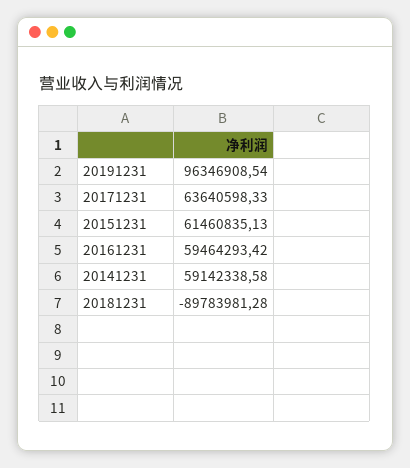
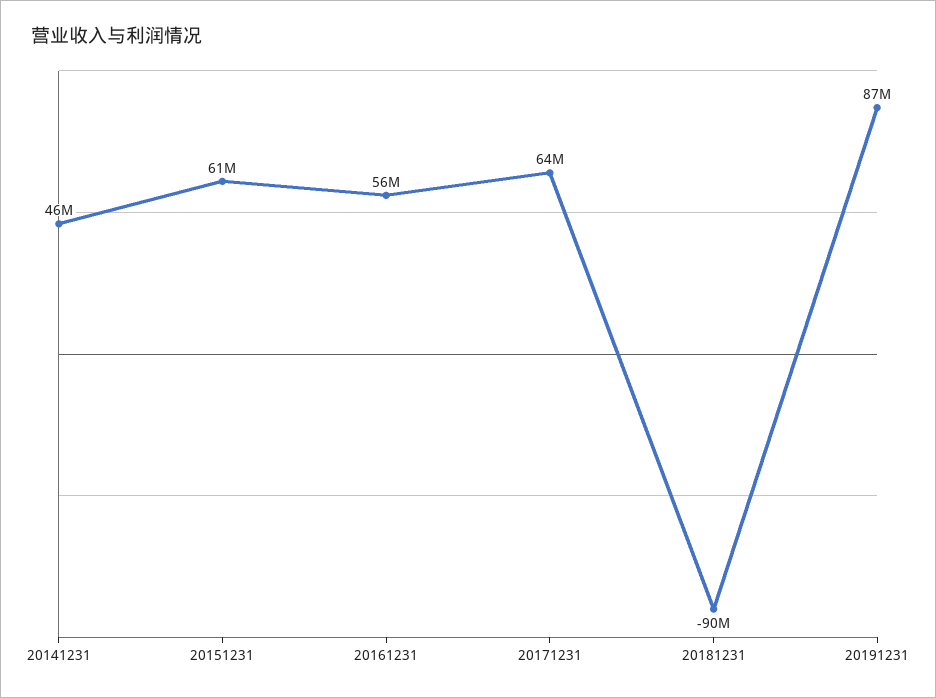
20191231: 96346908.54 -> 87000000
20161231: 59464293.42 -> 56000000
20141231: 59142338.58 -> 46000000

